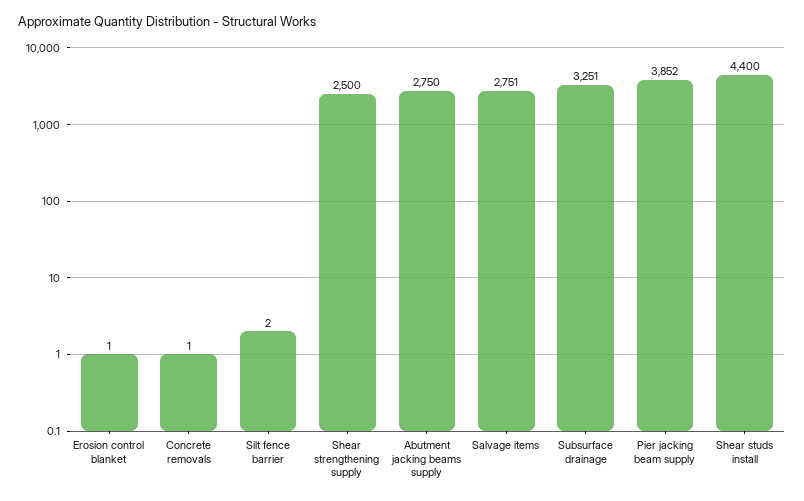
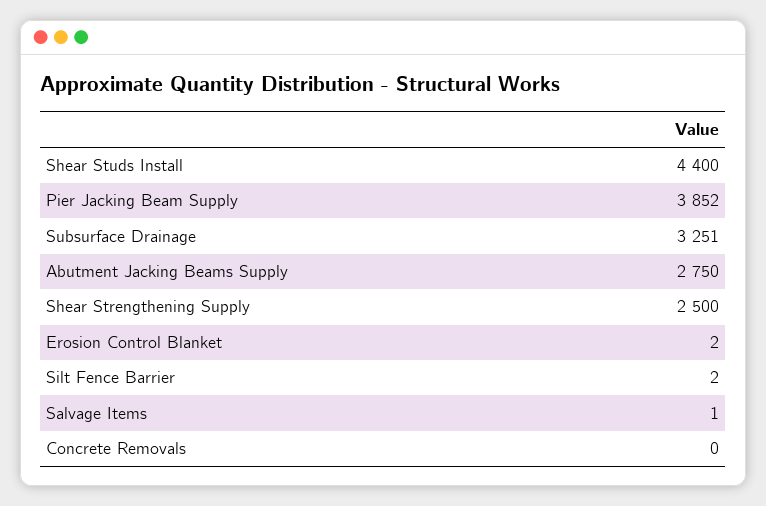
Erosion control blanket: 1 -> 2
Concrete removals: 1 -> 0
Salvage items: 2751 -> 1

